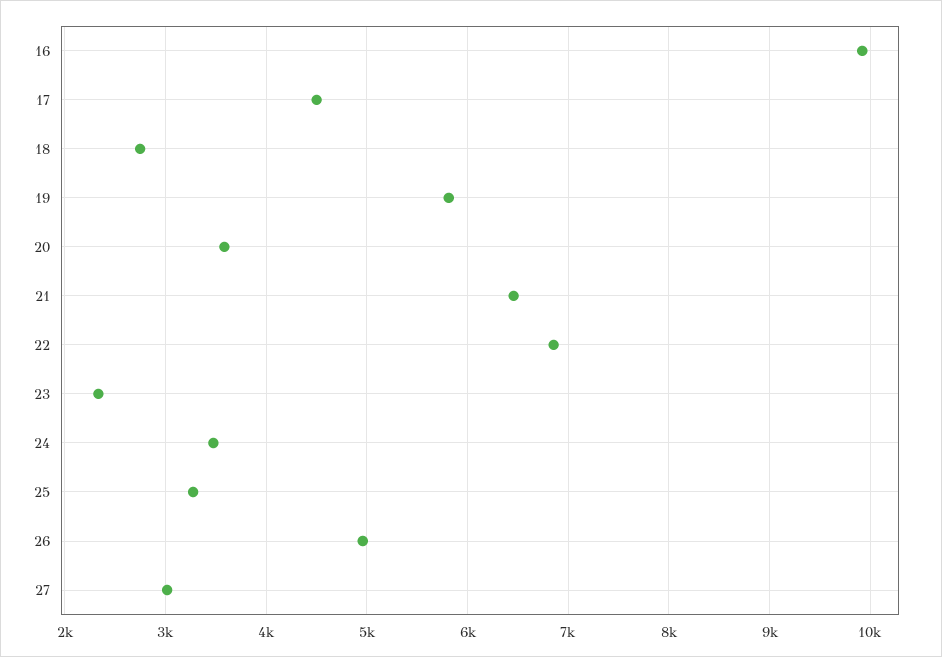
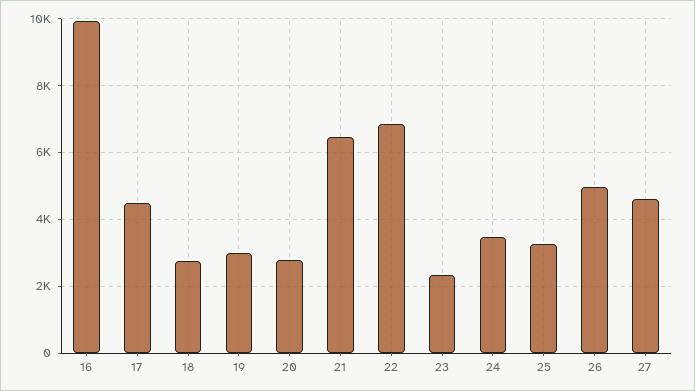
19: 5800 -> 3000
20: 3600 -> 2800
27: 3000 -> 4600

